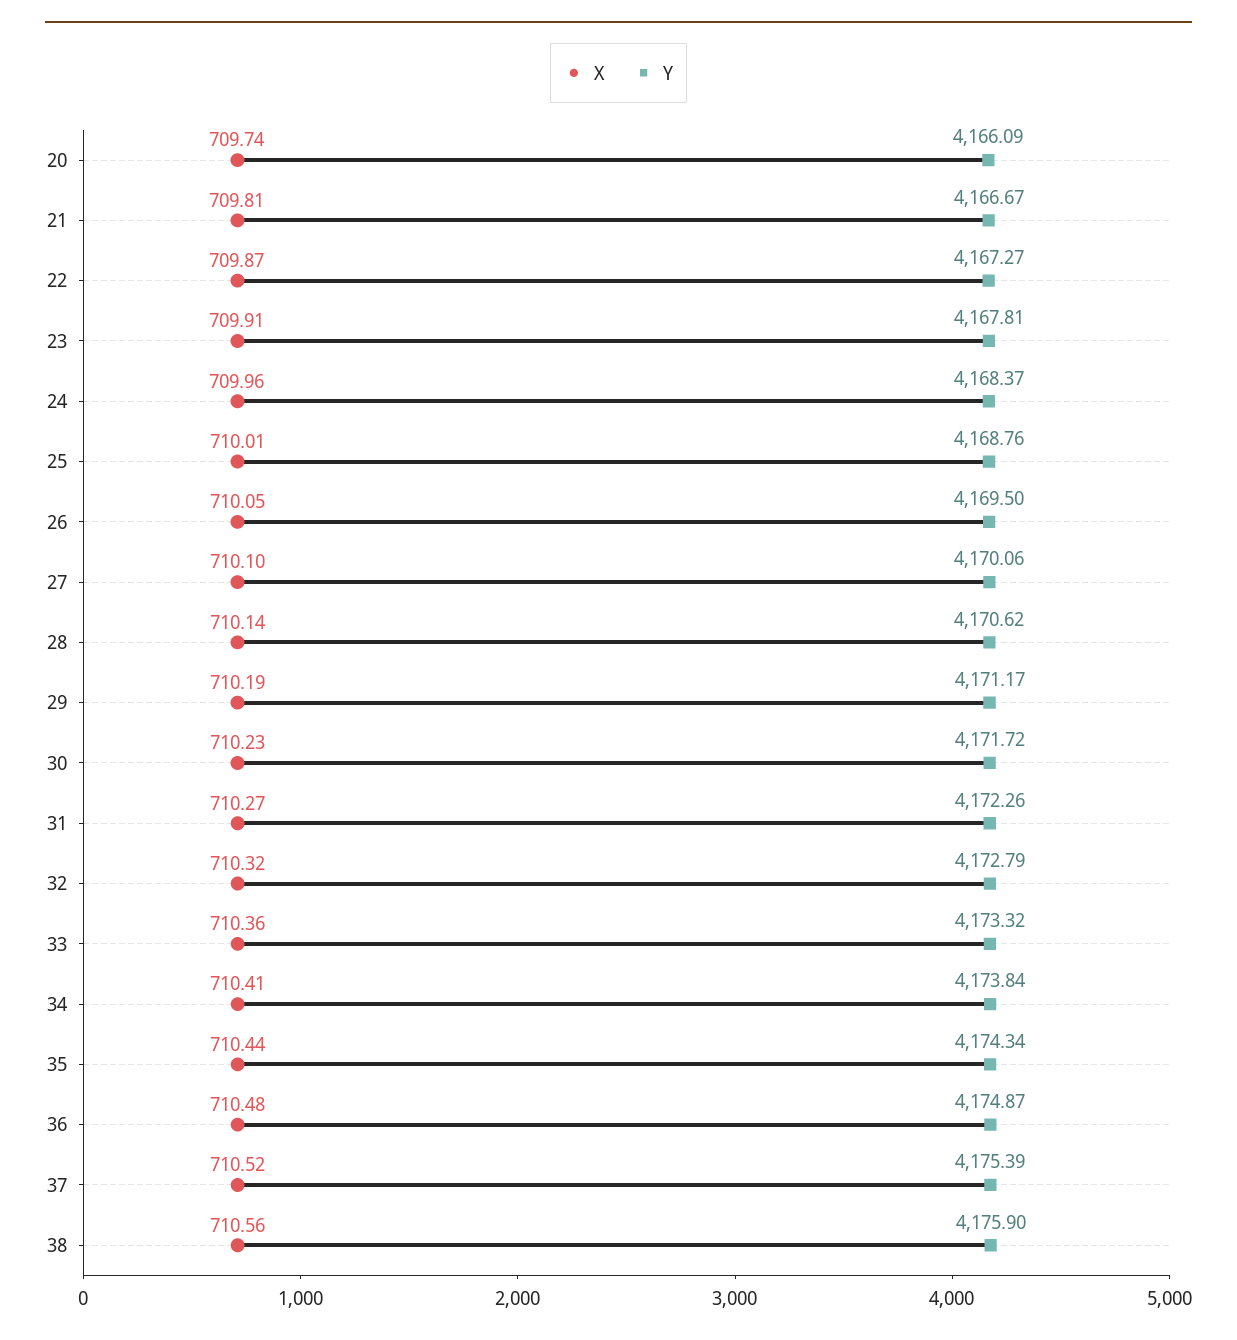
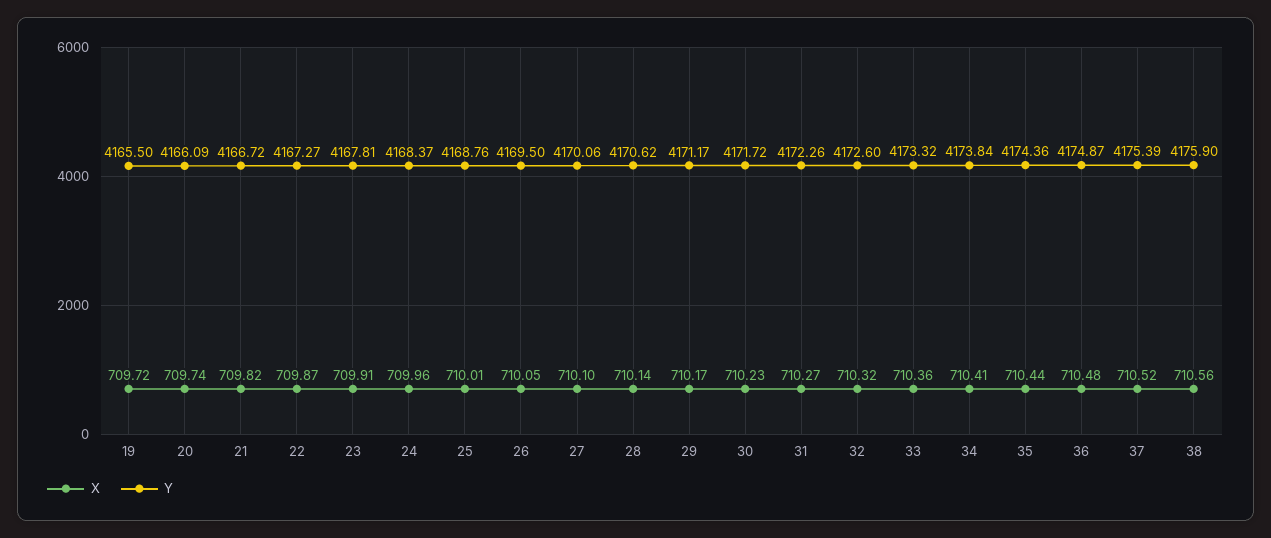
X, 21: 709.81 -> 709.82
Y, 21: 4166.67 -> 4166.72
X, 29: 710.19 -> 710.17
Y, 32: 4172.79 -> 4172.6
Y, 35: 4174.34 -> 4174.36
X, 19: none -> 709.72
Y, 19: none -> 4165.5

